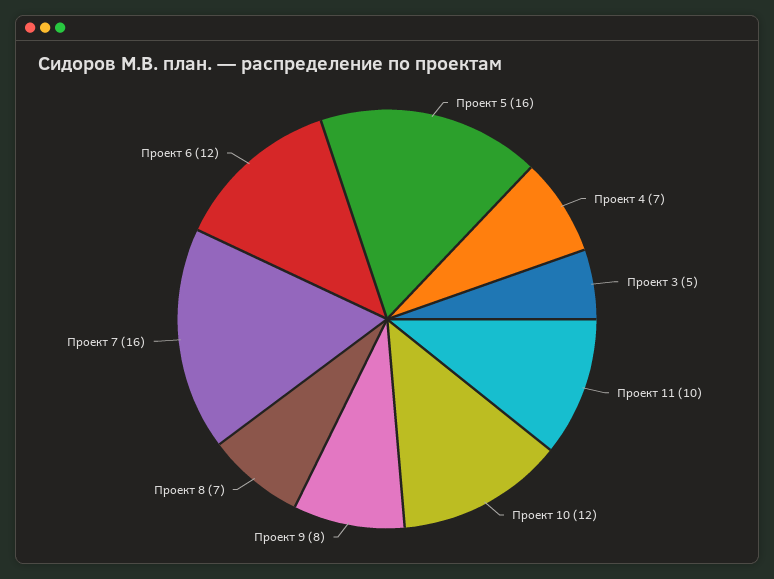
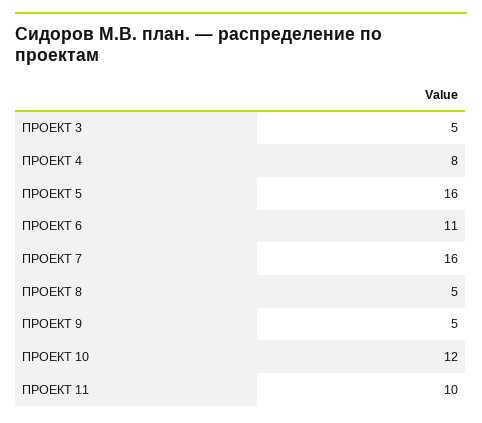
Проект 4: 7 -> 8
Проект 9: 8 -> 5
Проект 8: 7 -> 5
Проект 6: 12 -> 11

